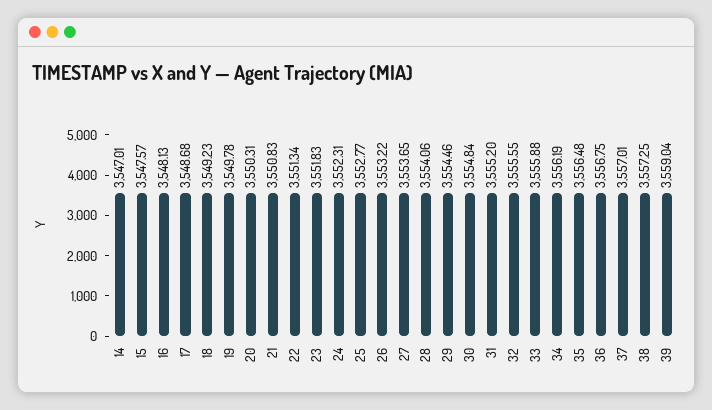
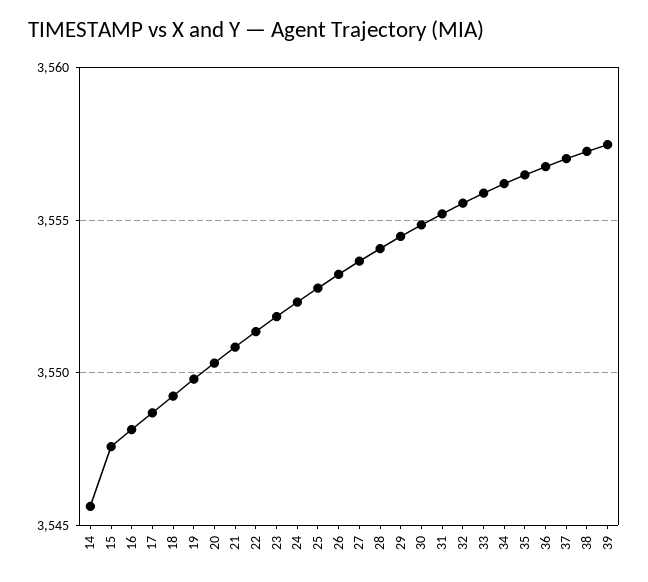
14: 3547.01 -> 3545.5
39: 3559.04 -> 3557.5

